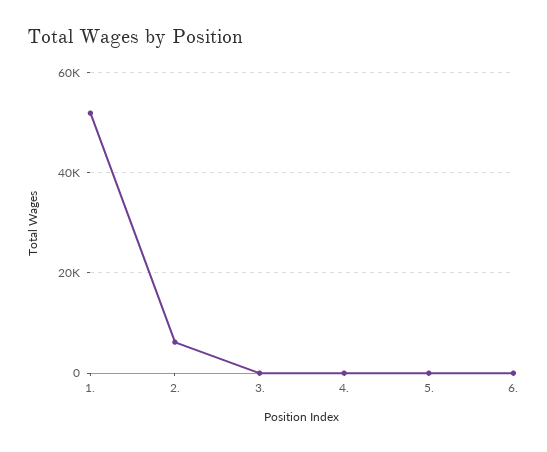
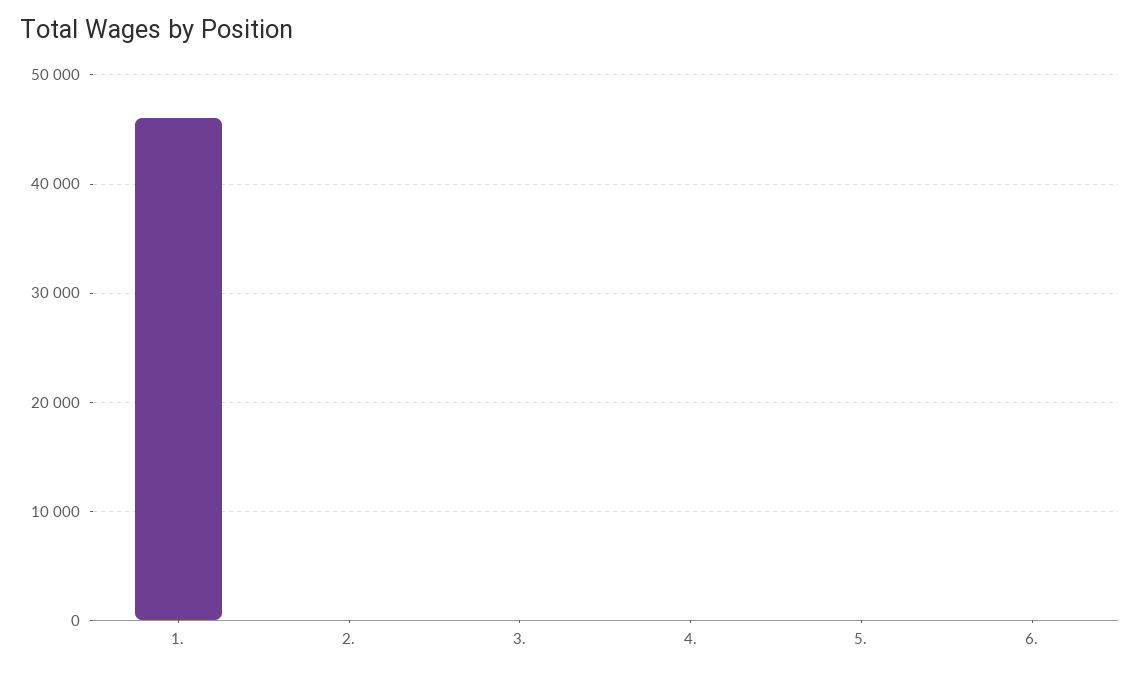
1.: 52000 -> 46000
2.: 6000 -> 0

